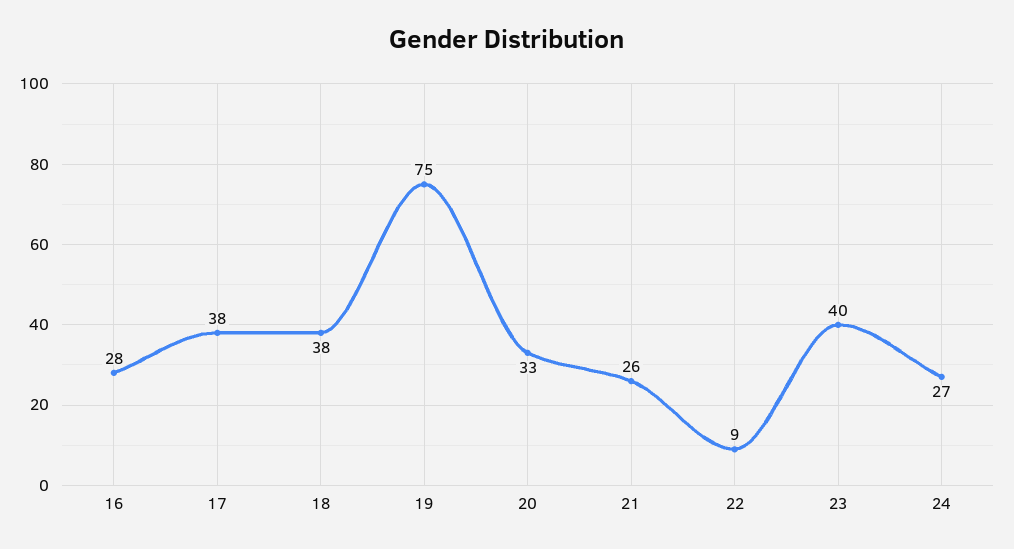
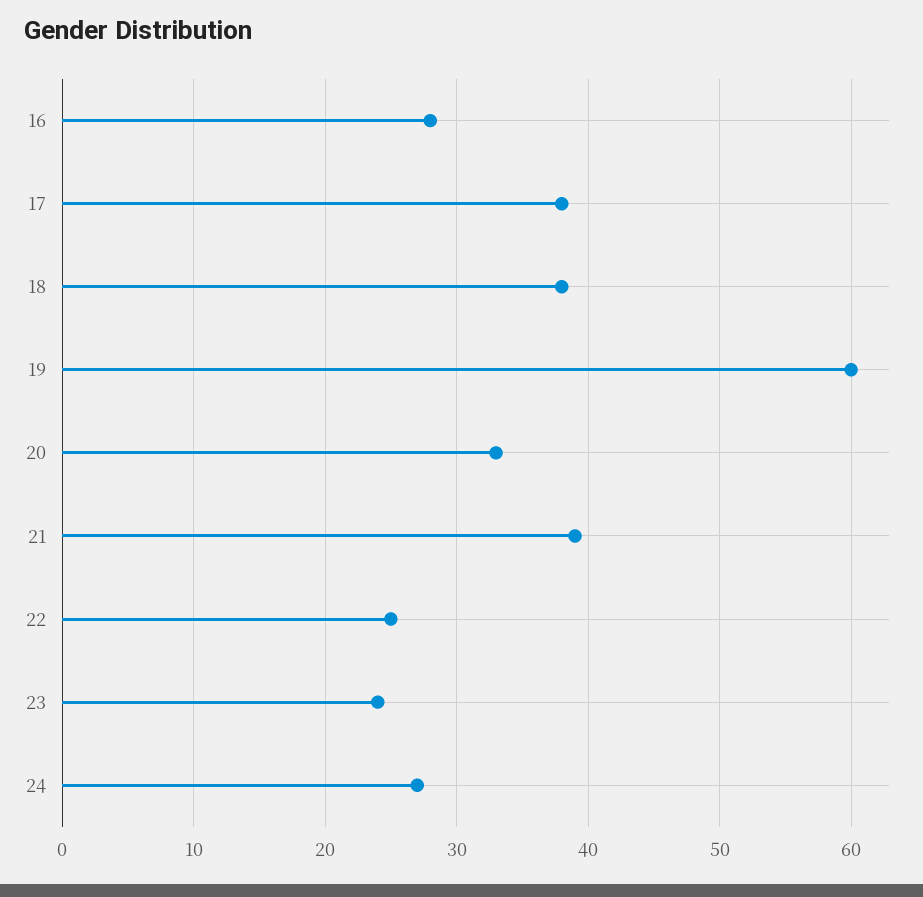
19: 75 -> 60
21: 26 -> 39
22: 9 -> 25
23: 40 -> 24

